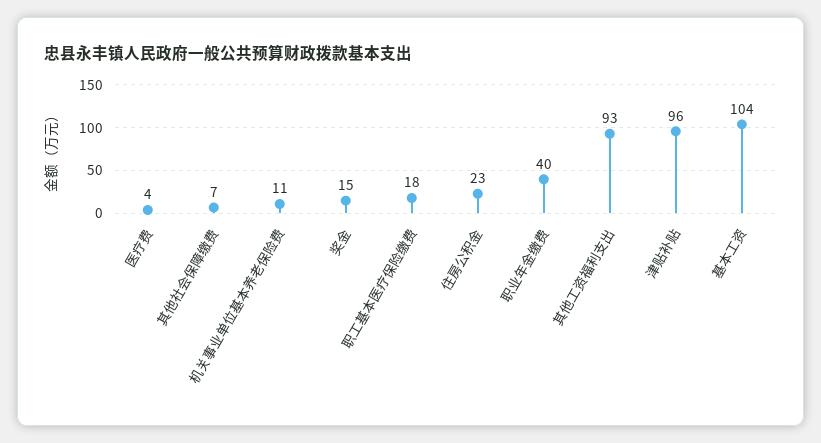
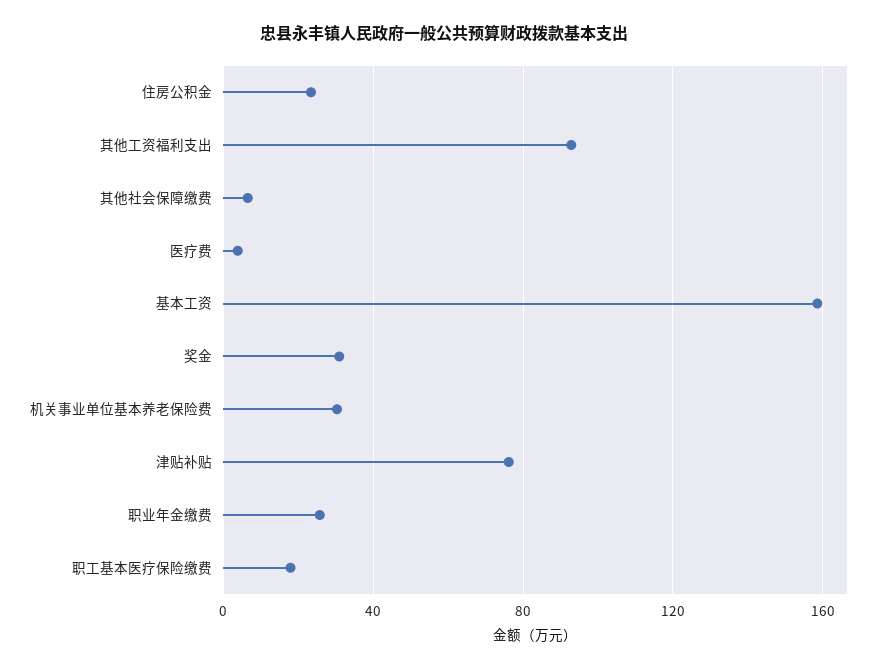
机关事业单位基本养老保险费: 11 -> 30
奖金: 15 -> 30
职业年金缴费: 40 -> 25
津贴补贴: 96 -> 75
基本工资: 104 -> 160

